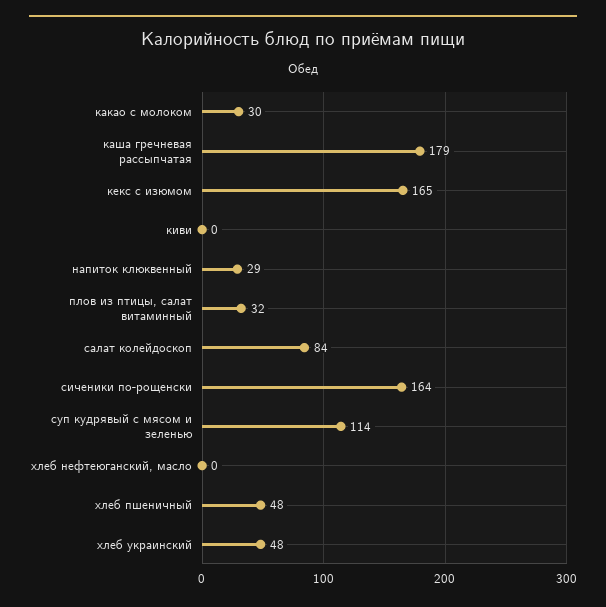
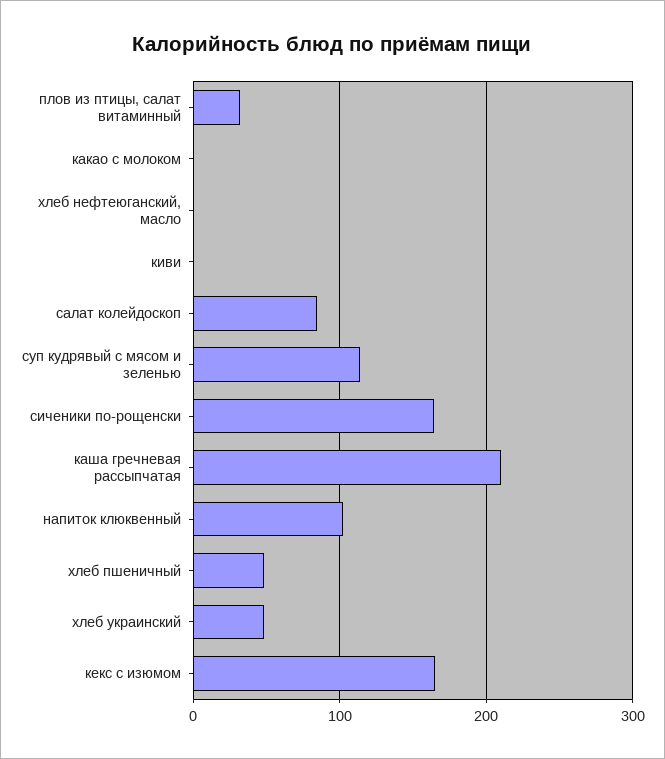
какао с молоком: 30 -> 0
каша гречневая рассыпчатая: 179 -> 210
напиток клюквенный: 29 -> 100

